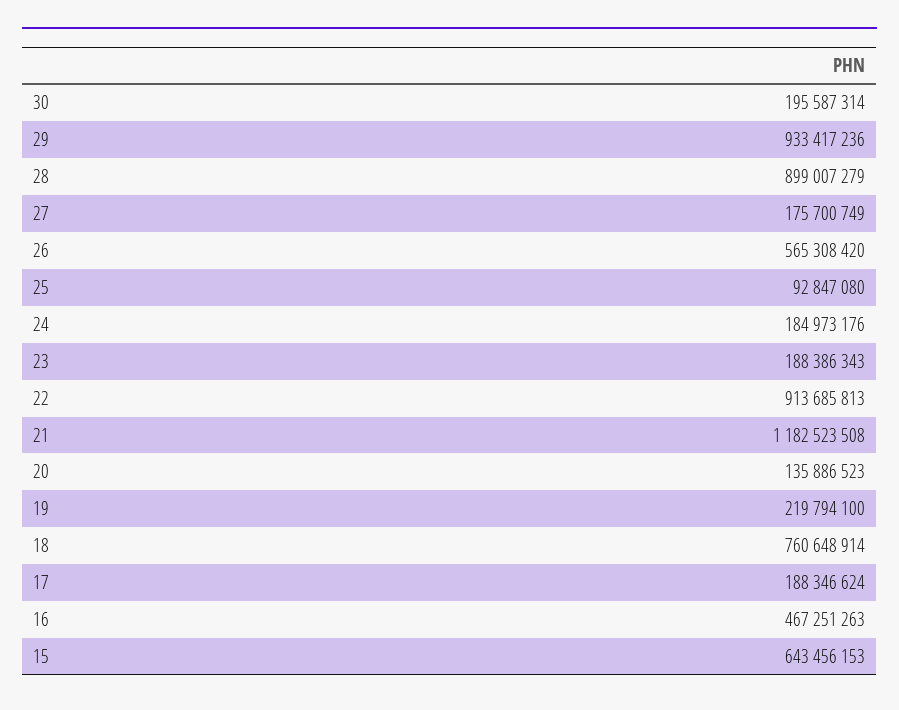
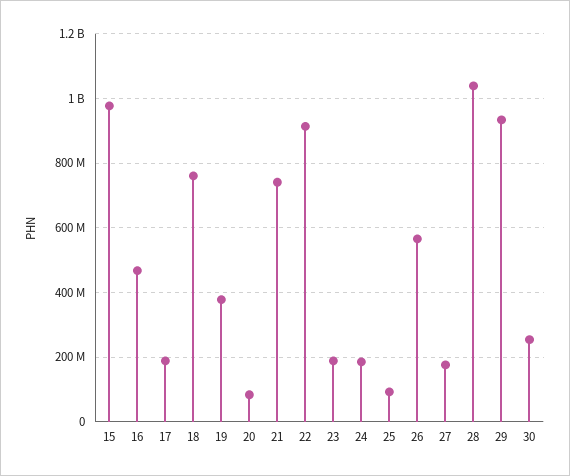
30: 195587314 -> 260000000
28: 899007279 -> 1040000000
21: 1182523508 -> 740000000
20: 135886523 -> 80000000
19: 219794100 -> 380000000
15: 643456153 -> 980000000

